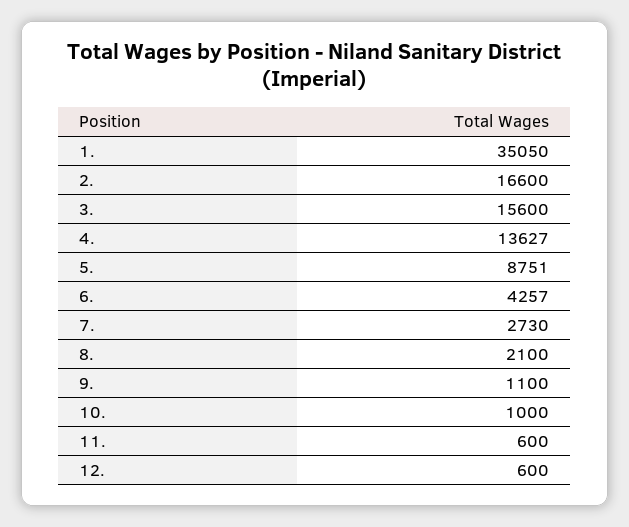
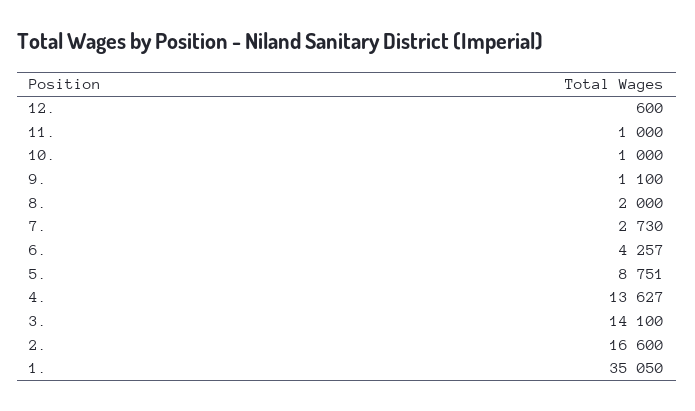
3.: 15600 -> 14100
8.: 2100 -> 2000
11.: 600 -> 1000

